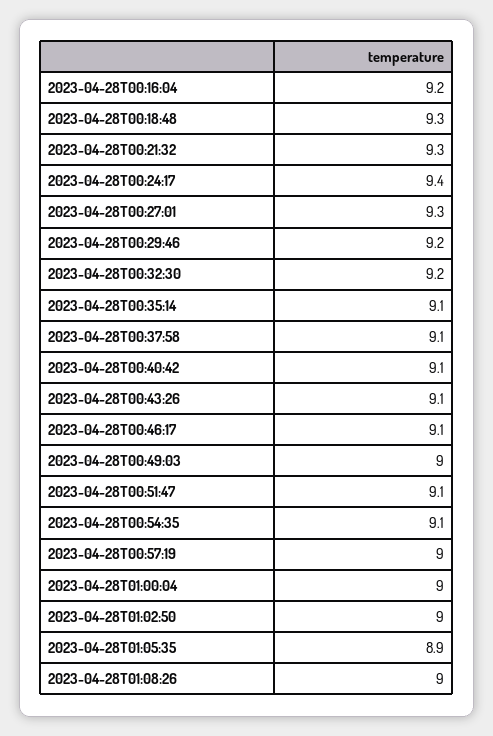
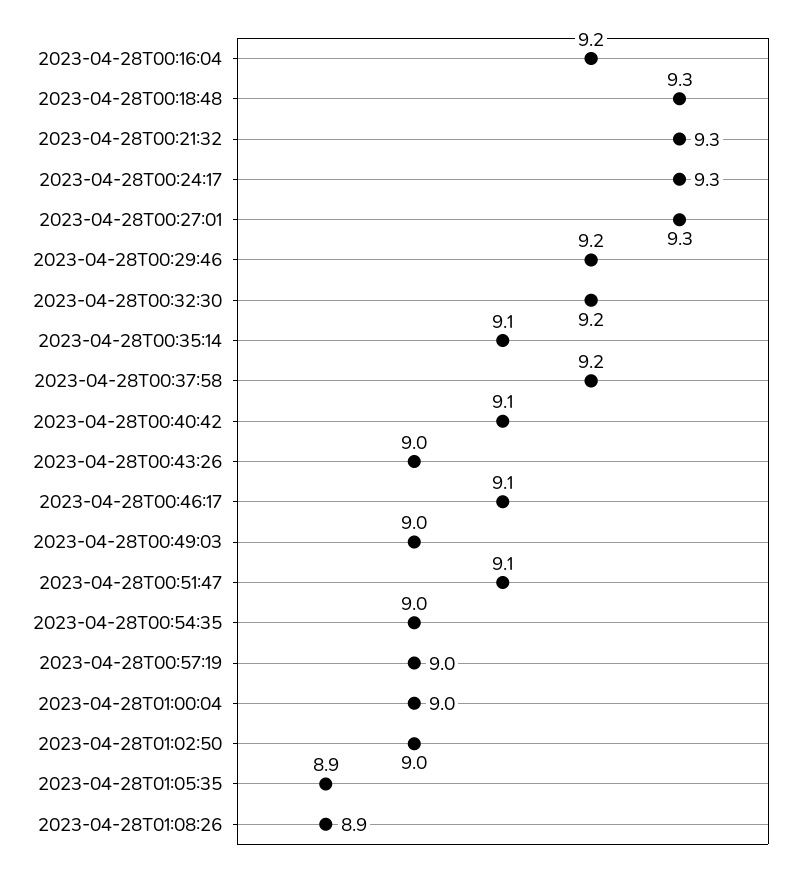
2023-04-28T00:24:17: 9.4 -> 9.3
2023-04-28T00:37:58: 9.1 -> 9.2
2023-04-28T00:43:26: 9.1 -> 9
2023-04-28T00:54:35: 9.1 -> 9
2023-04-28T01:08:26: 9 -> 8.9

